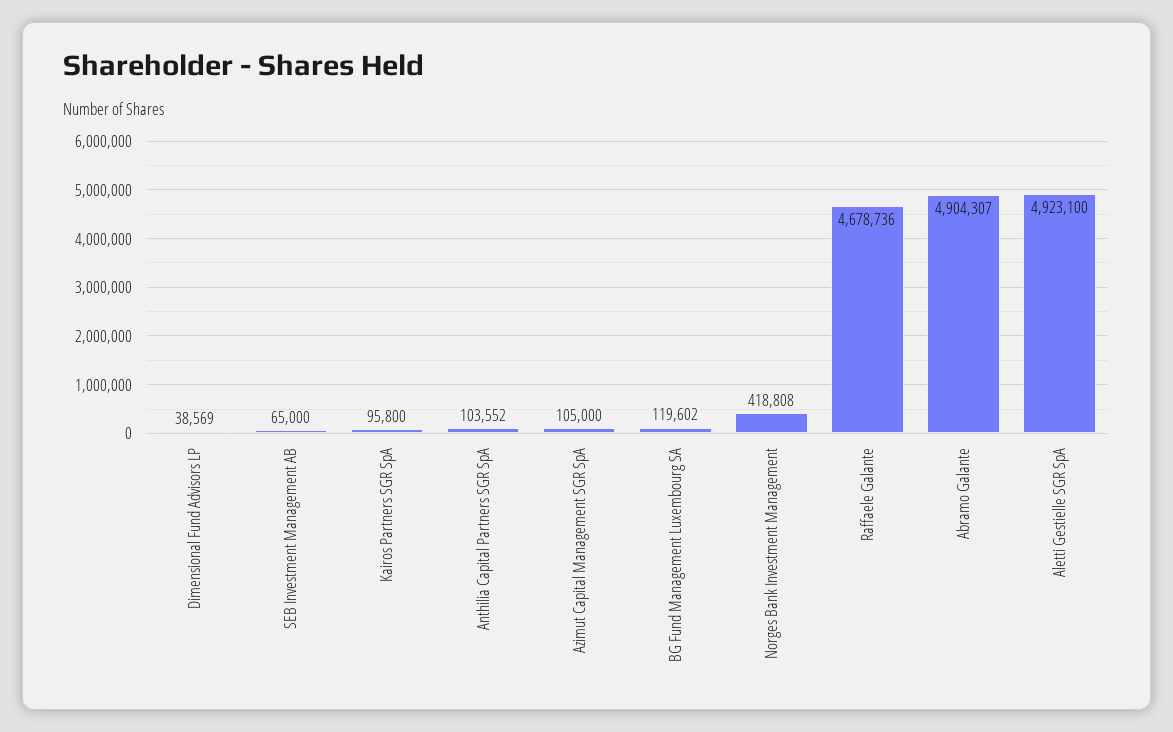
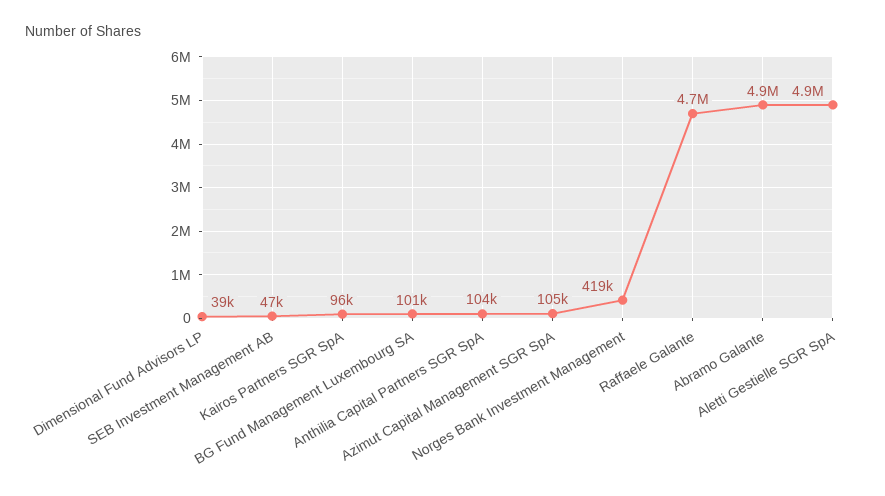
SEB Investment Management AB: 65000 -> 47000
BG Fund Management Luxembourg SA: 119602 -> 101000

